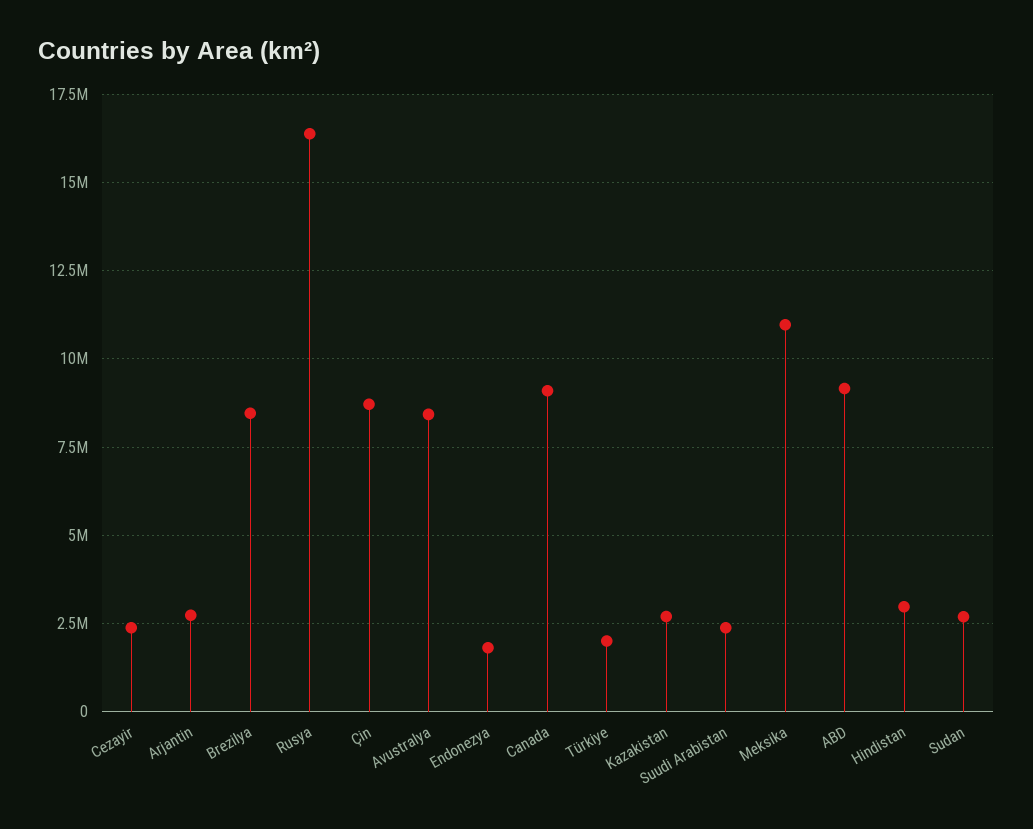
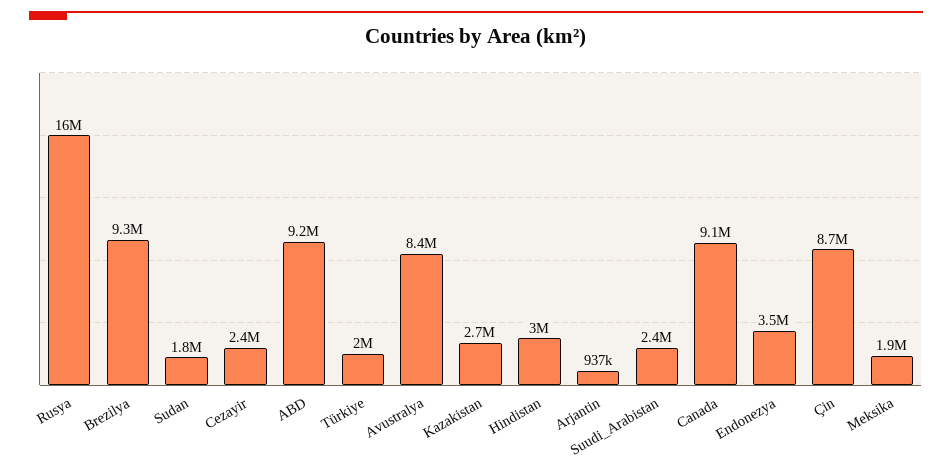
Arjantin: 2750000 -> 937000
Brezilya: 8500000 -> 9300000
Endonezya: 1750000 -> 3500000
Meksika: 11000000 -> 1900000
Sudan: 2750000 -> 1800000

